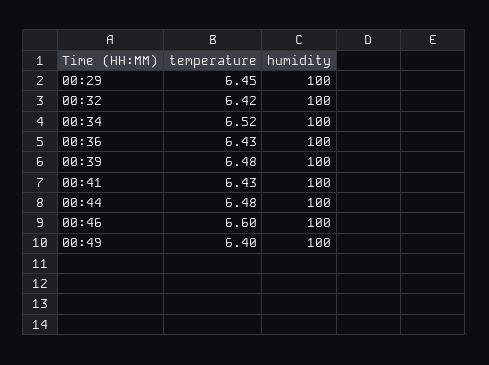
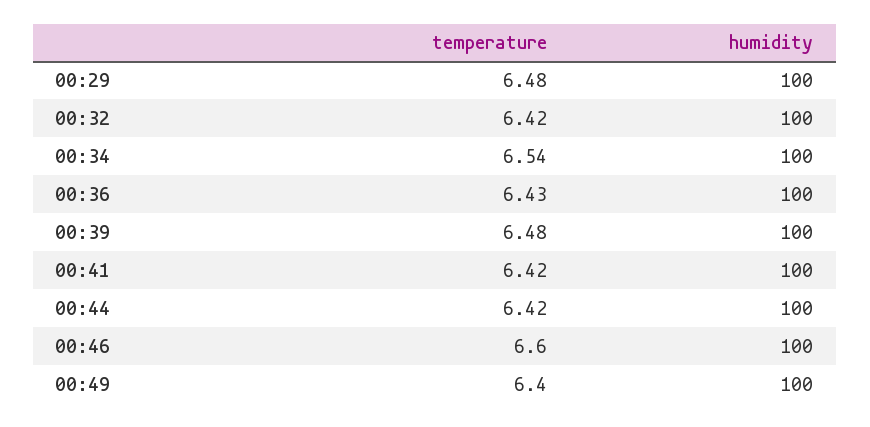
temperature, 00:29: 6.45 -> 6.48
temperature, 00:34: 6.52 -> 6.54
temperature, 00:41: 6.43 -> 6.42
temperature, 00:44: 6.48 -> 6.42

